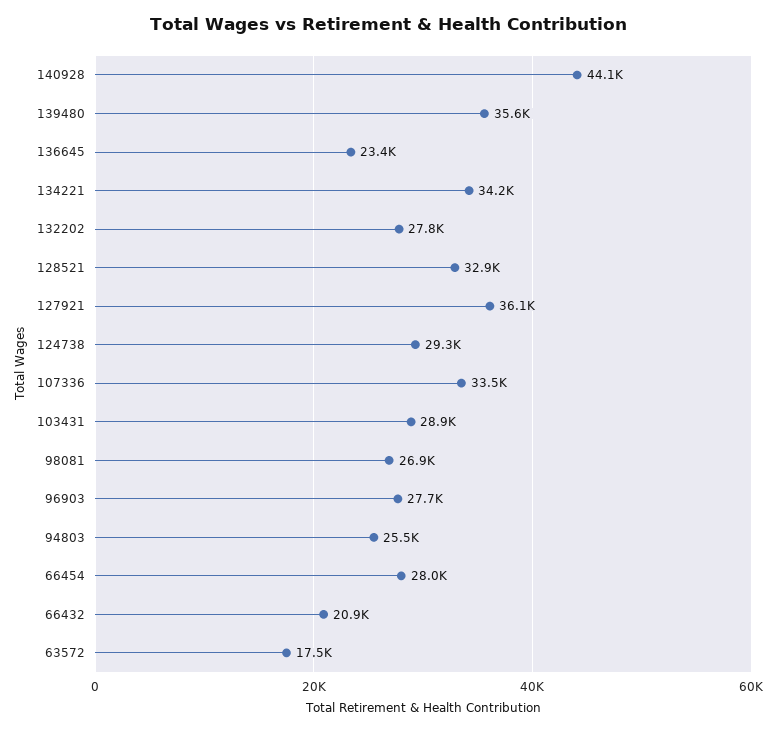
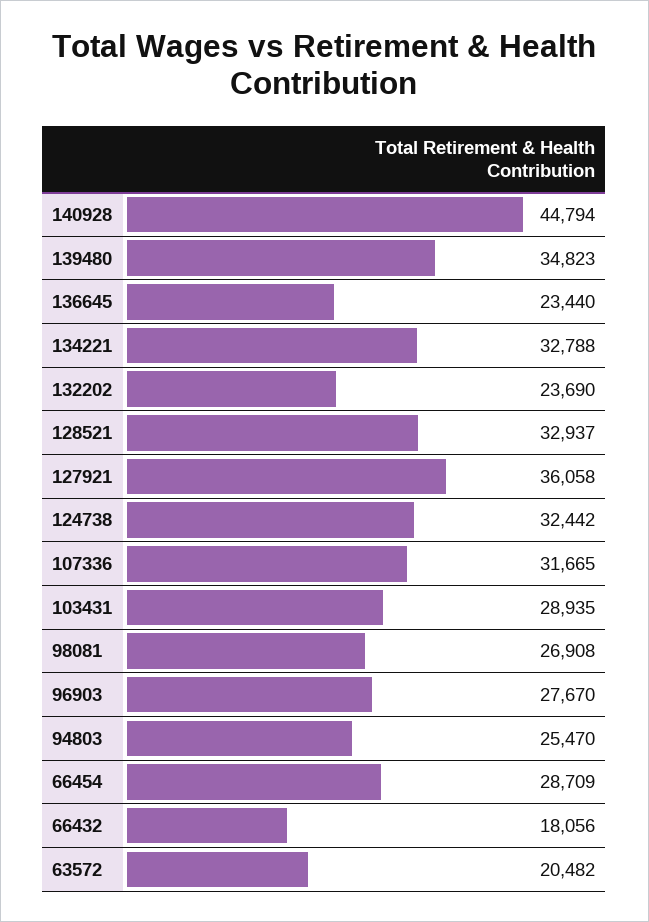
140928: 44100 -> 44794
139480: 35600 -> 34823
134221: 34200 -> 32788
132202: 27800 -> 23690
124738: 29300 -> 32442
107336: 33500 -> 31665
66454: 28000 -> 28709
66432: 20900 -> 18056
63572: 17500 -> 20482

